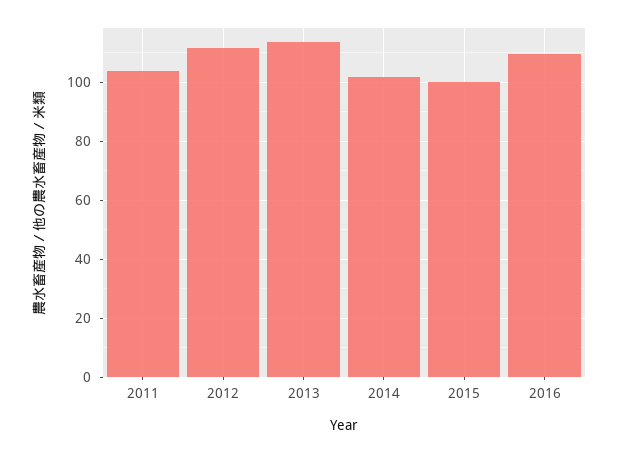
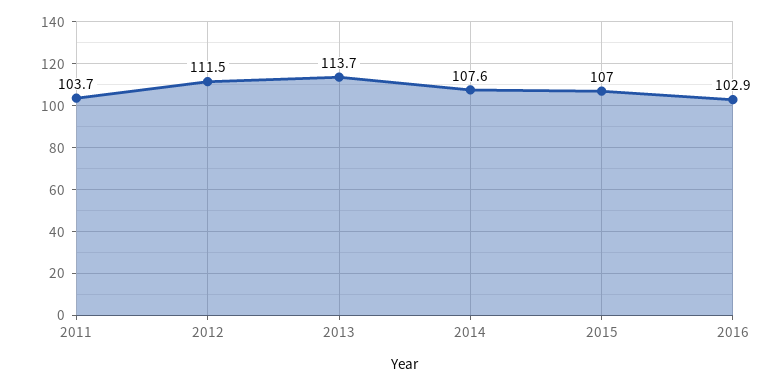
2014: 102.5 -> 107.6
2015: 100 -> 107
2016: 110 -> 102.9

